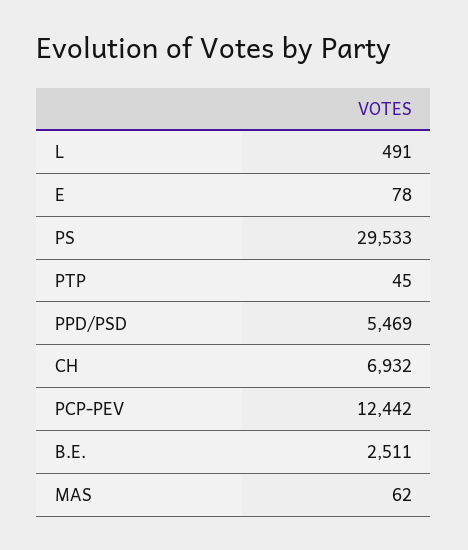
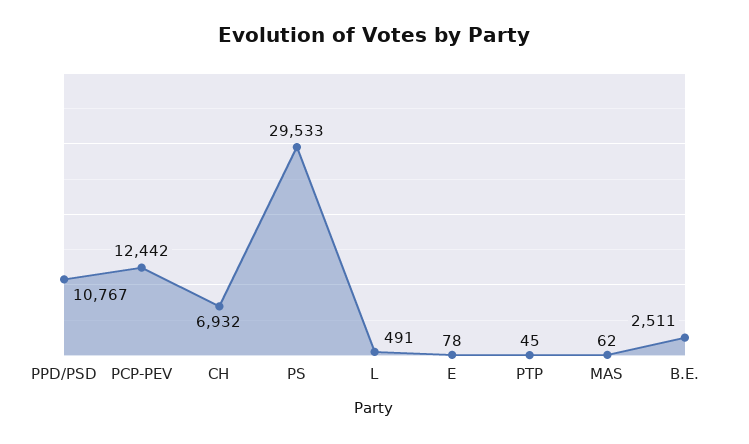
PPD/PSD: 5469 -> 10767

